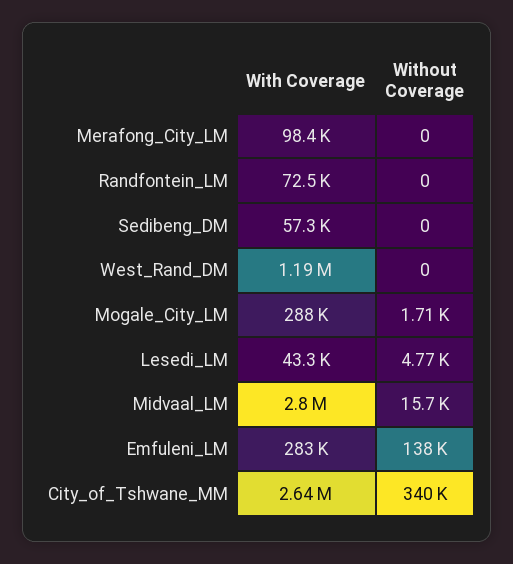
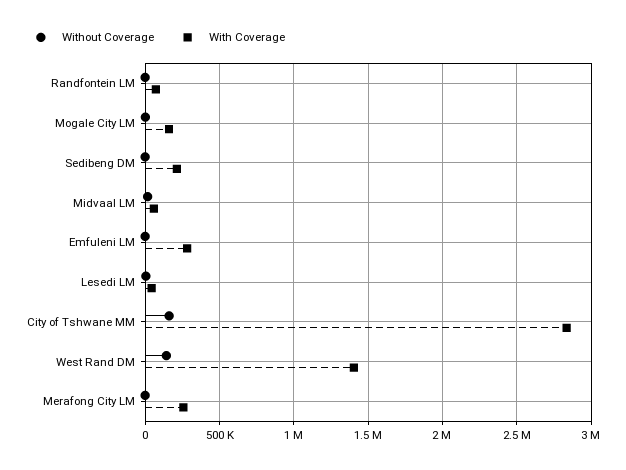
With Coverage, Merafong_City_LM: 98400 -> 250000
With Coverage, Sedibeng_DM: 57300 -> 200000
With Coverage, West_Rand_DM: 1190000 -> 1400000
Without Coverage, West_Rand_DM: 0 -> 150000
With Coverage, Mogale_City_LM: 288000 -> 150000
With Coverage, Midvaal_LM: 2800000 -> 50000
Without Coverage, Emfuleni_LM: 138000 -> 0
With Coverage, City_of_Tshwane_MM: 2640000 -> 2850000
Without Coverage, City_of_Tshwane_MM: 340000 -> 150000

